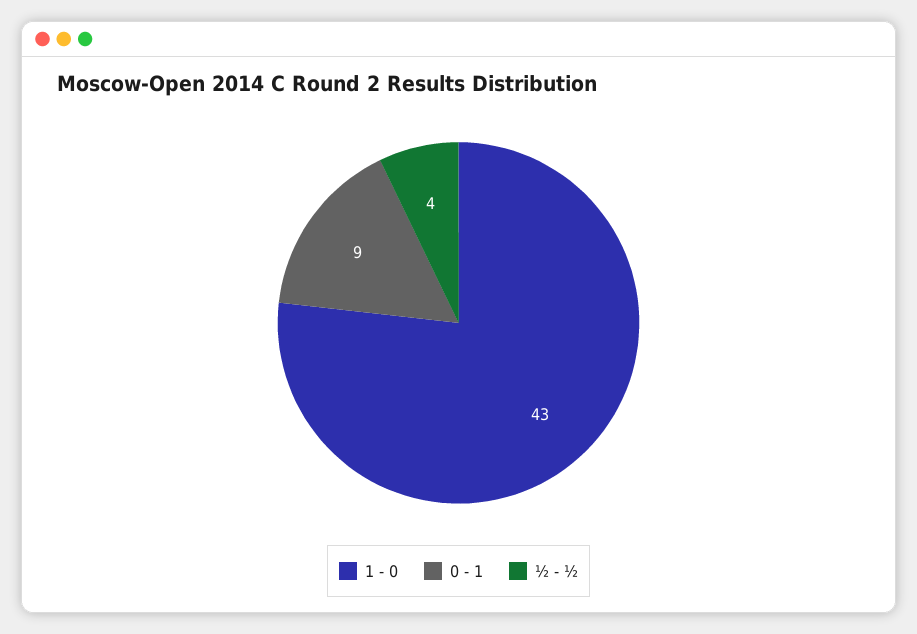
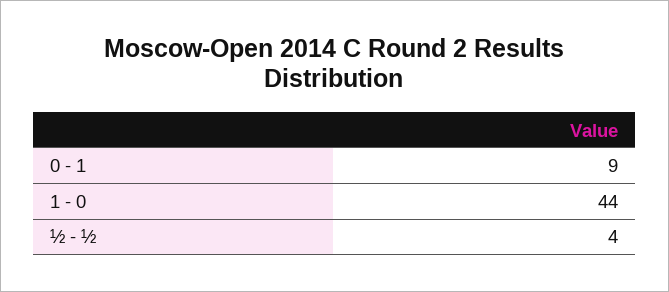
1 - 0: 43 -> 44

